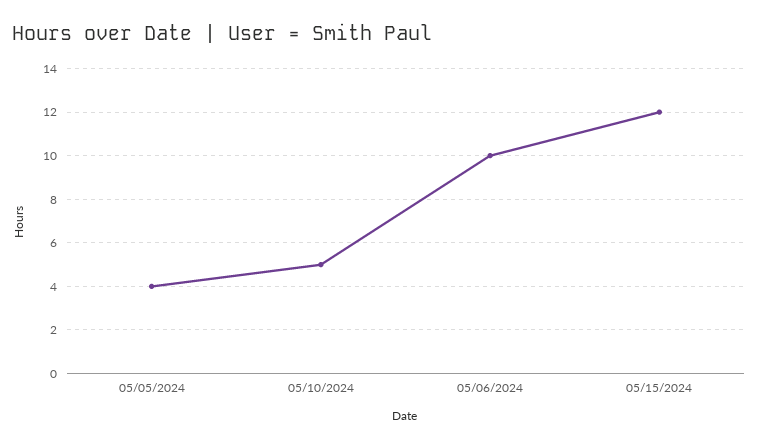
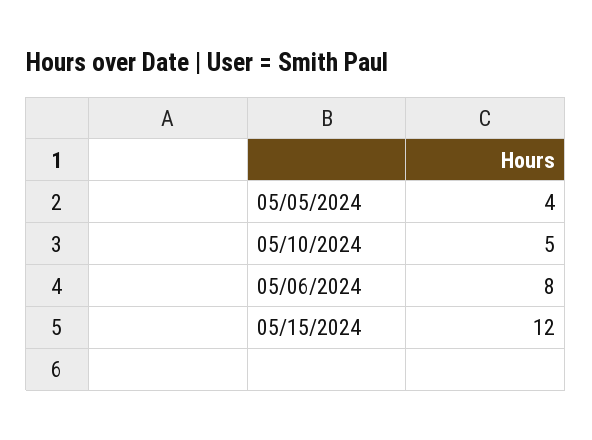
05/06/2024: 10 -> 8

